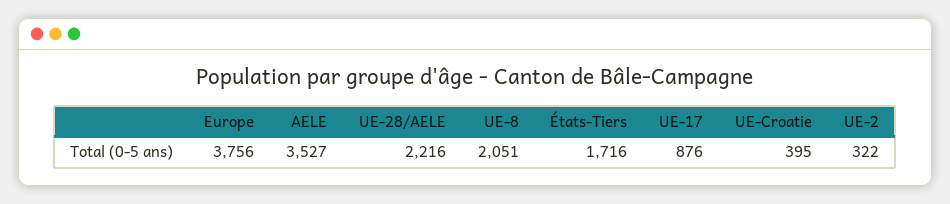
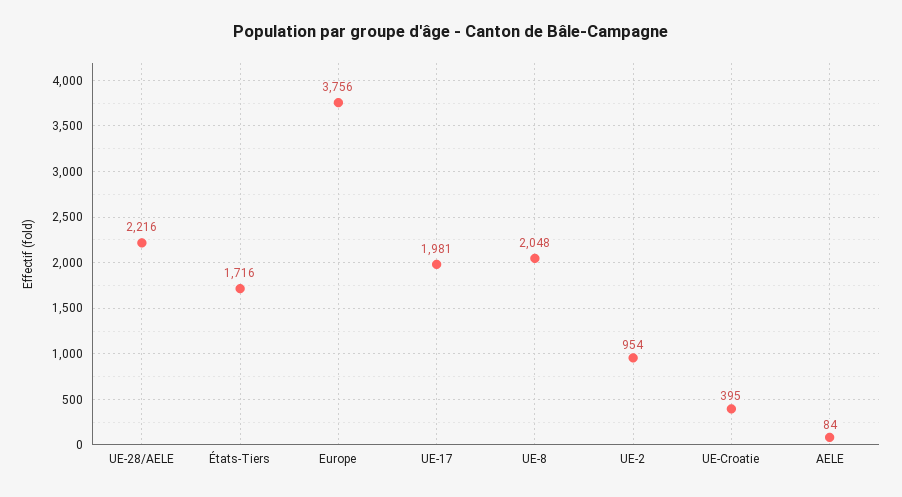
AELE: 3527 -> 84
UE-8: 2051 -> 2048
UE-17: 876 -> 1981
UE-2: 322 -> 954

